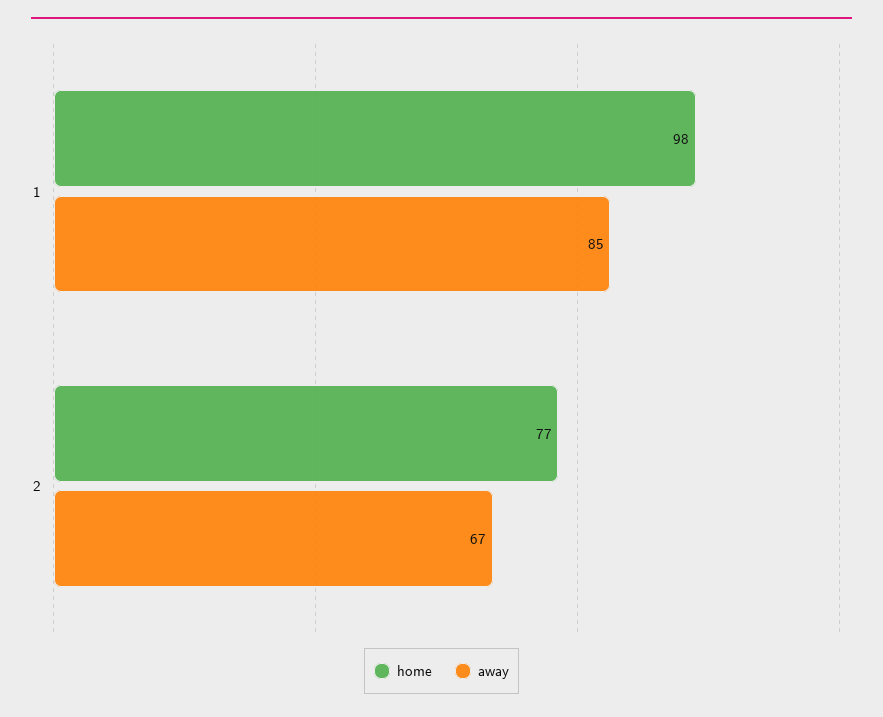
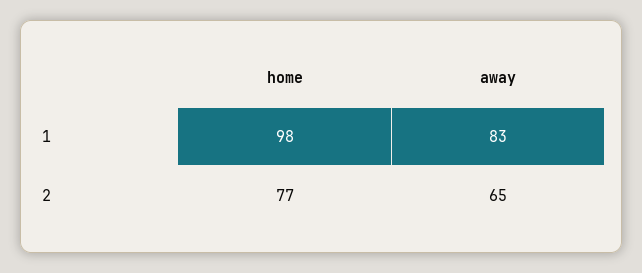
away, 1: 85 -> 83
away, 2: 67 -> 65

